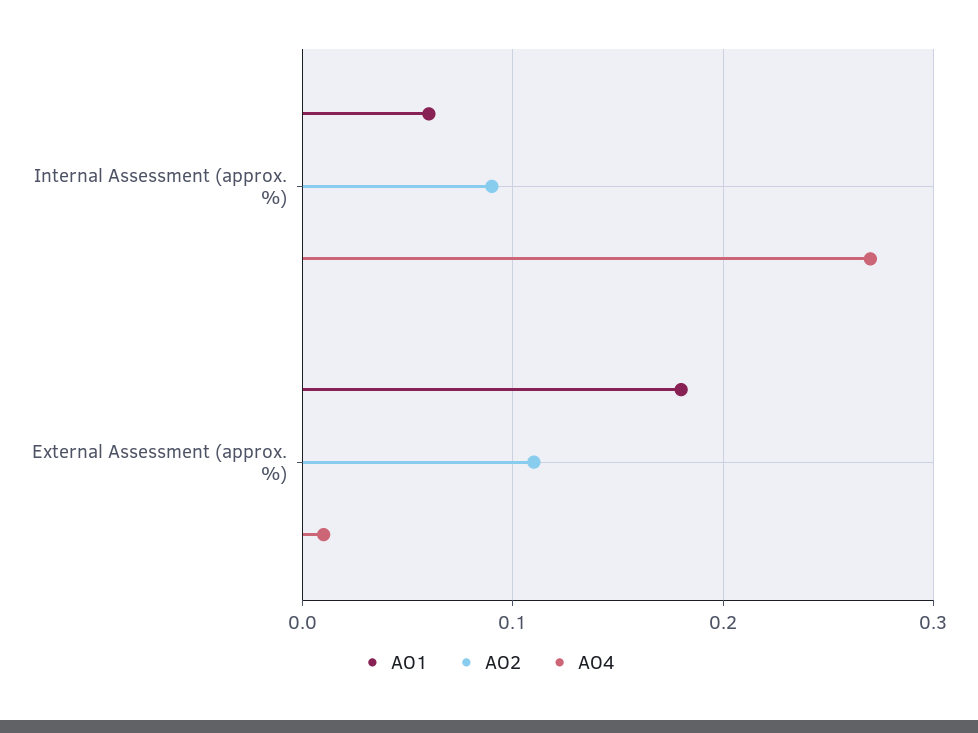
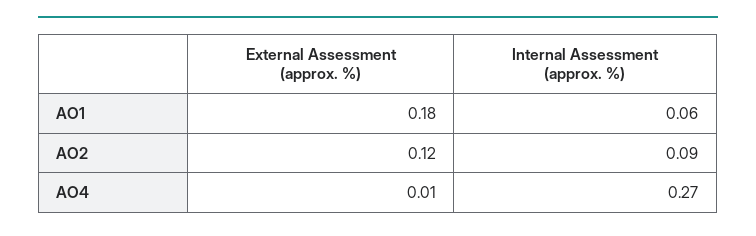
AO2, External Assessment (approx. %): 0.11 -> 0.12

